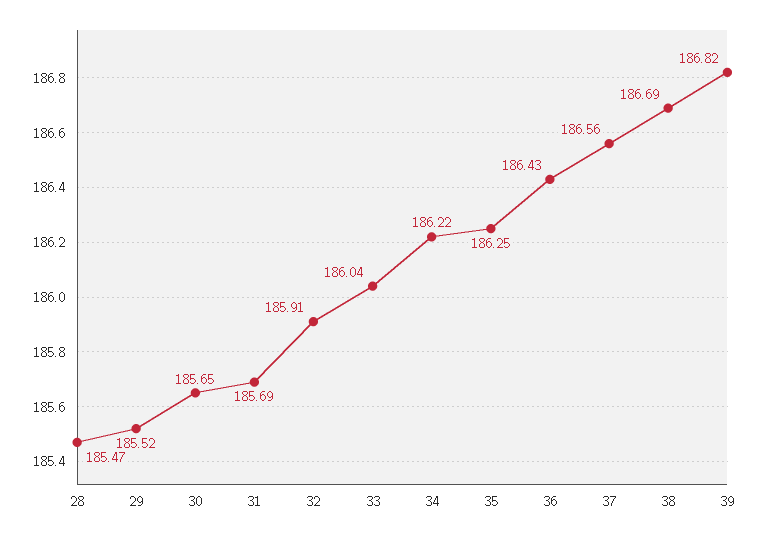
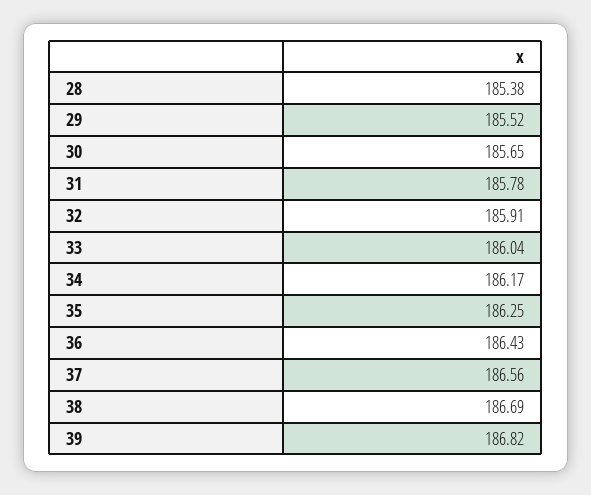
28: 185.47 -> 185.38
31: 185.69 -> 185.78
34: 186.22 -> 186.17

